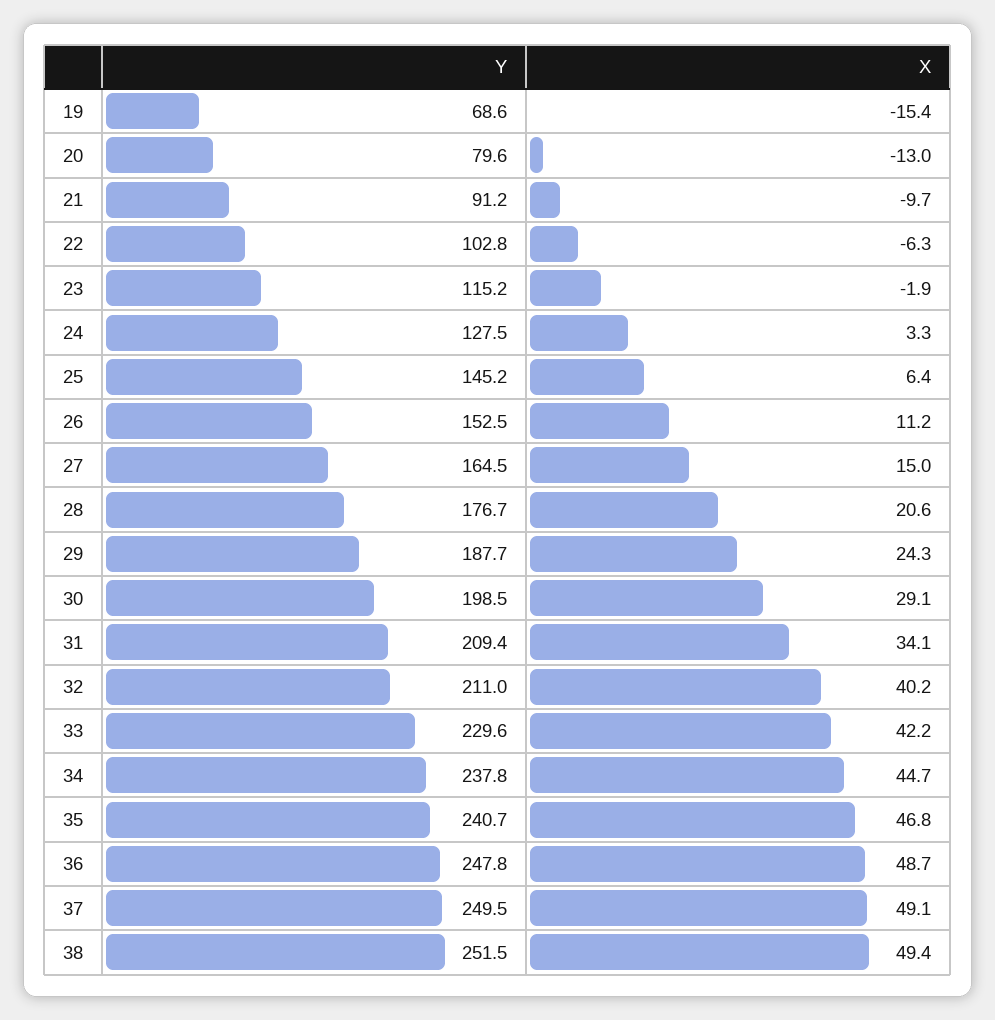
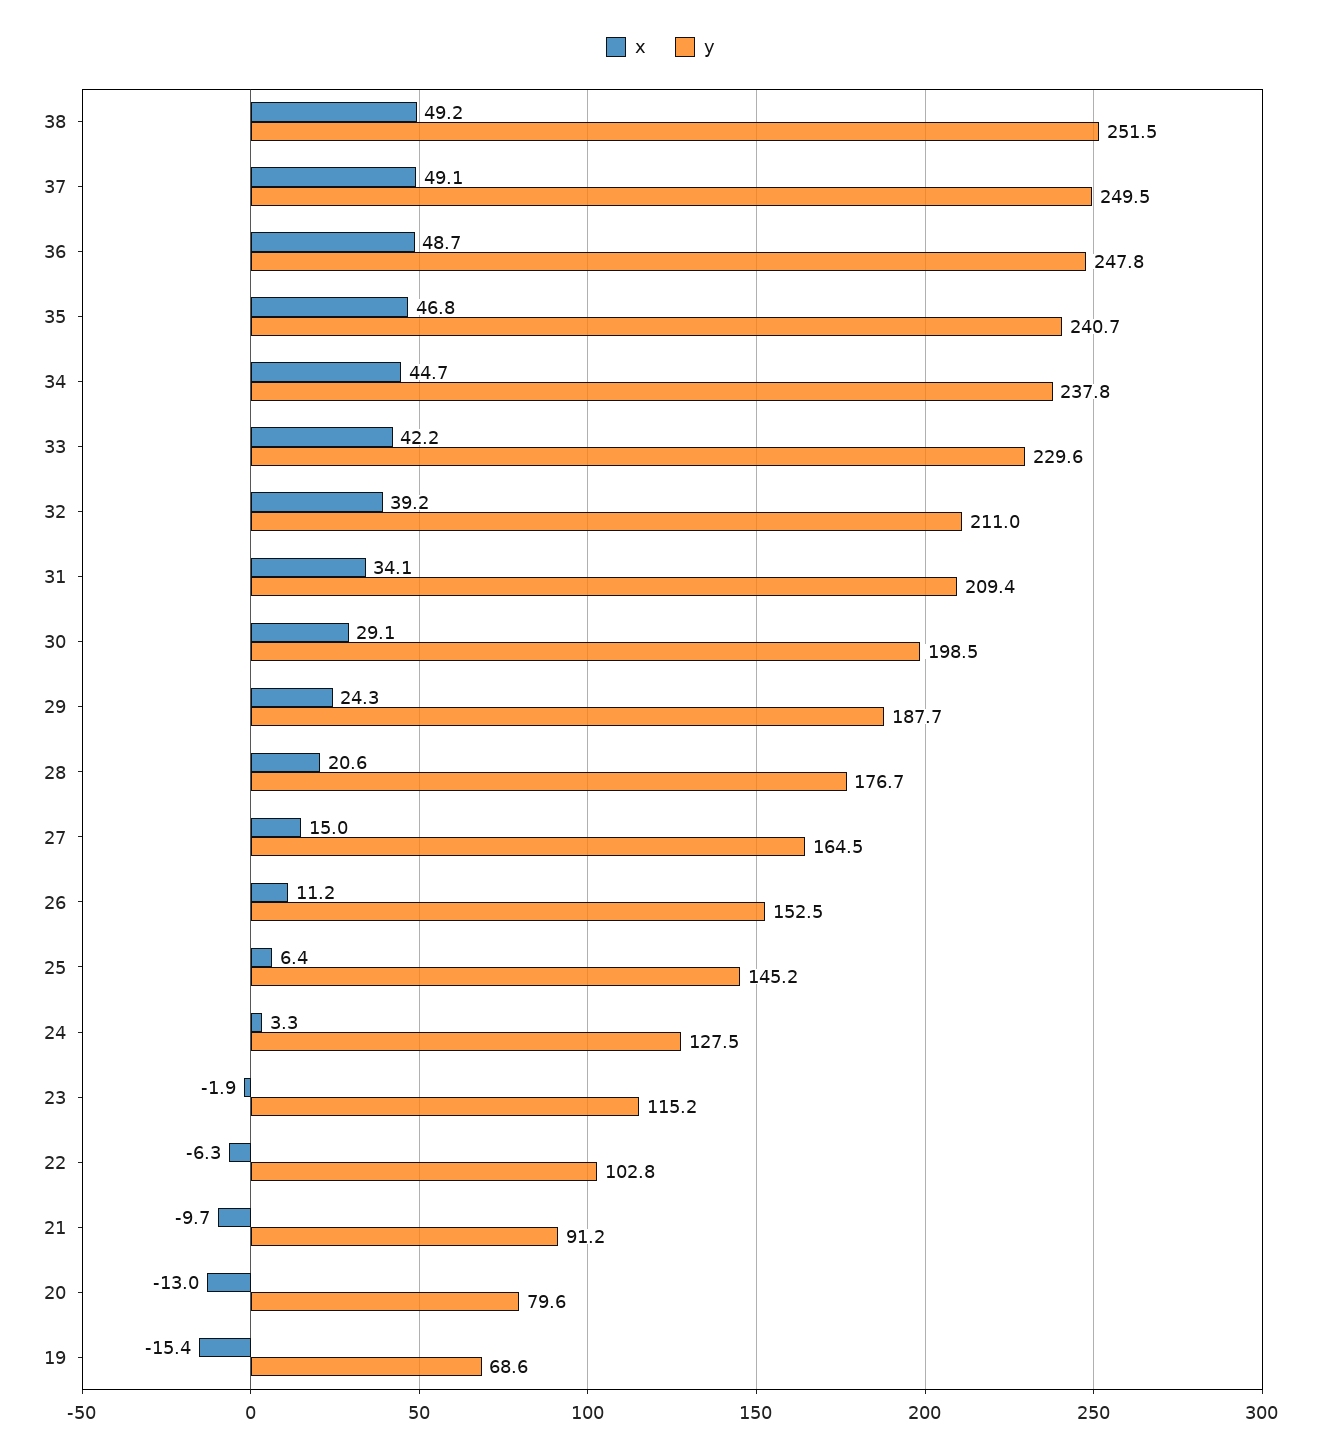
X, 32: 40.2 -> 39.2
X, 38: 49.4 -> 49.2

